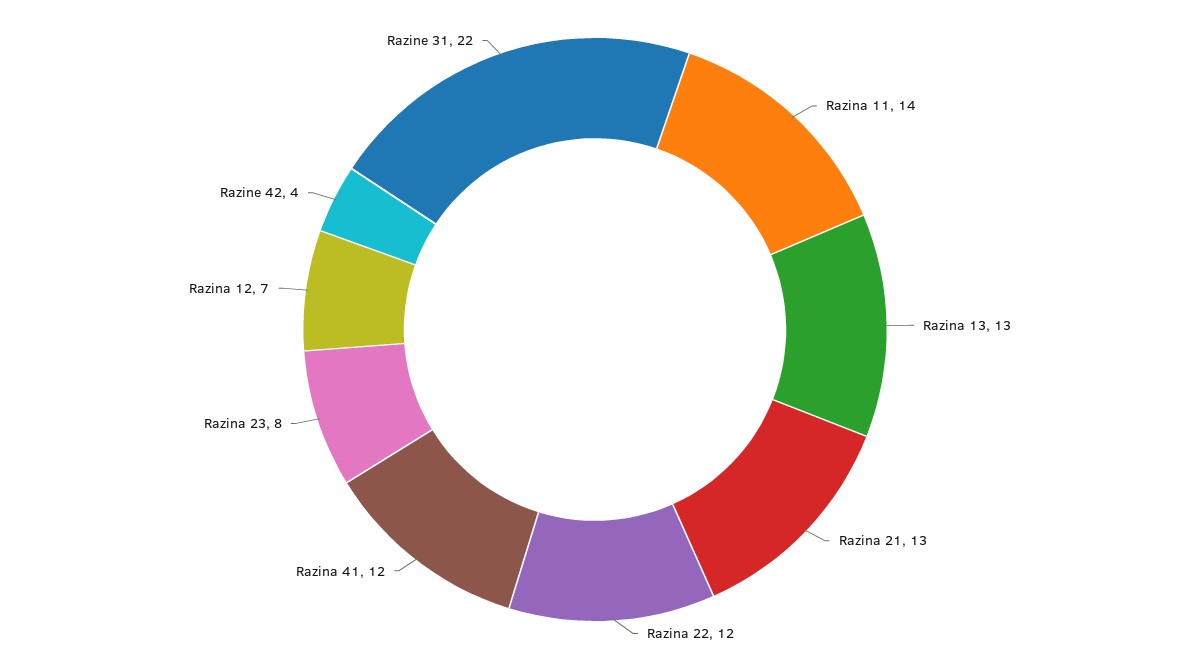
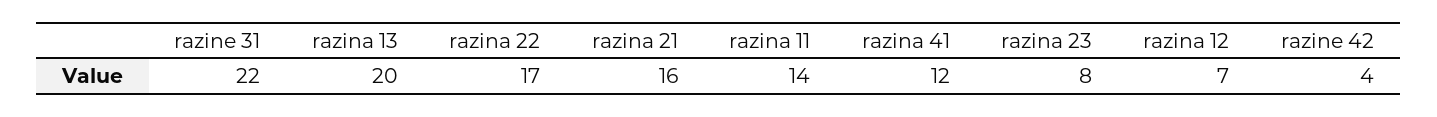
Razina 13: 13 -> 20
Razina 21: 13 -> 16
Razina 22: 12 -> 17

